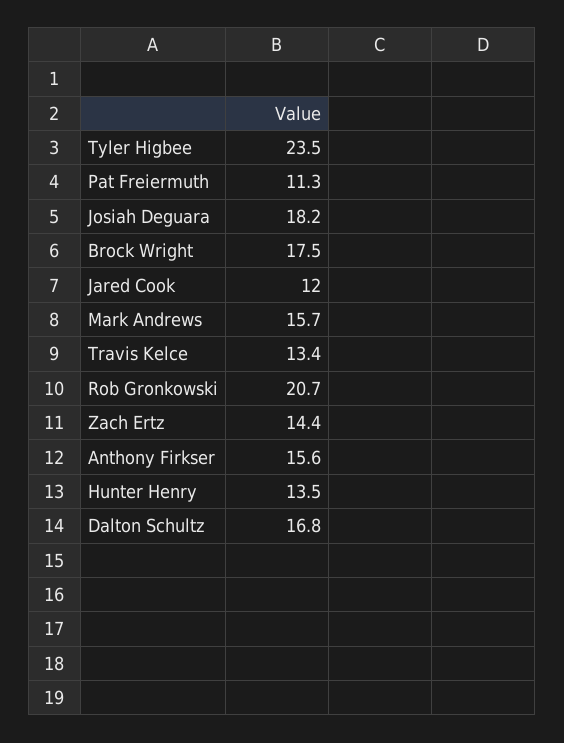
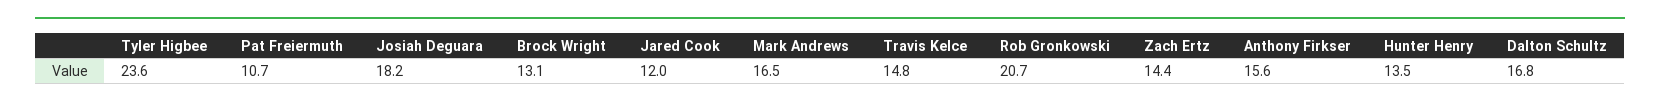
Tyler Higbee: 23.5 -> 23.6
Pat Freiermuth: 11.3 -> 10.7
Brock Wright: 17.5 -> 13.1
Mark Andrews: 15.7 -> 16.5
Travis Kelce: 13.4 -> 14.8

